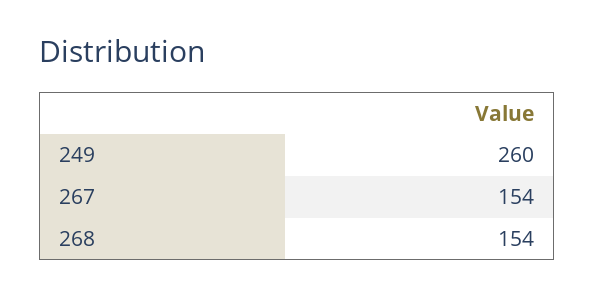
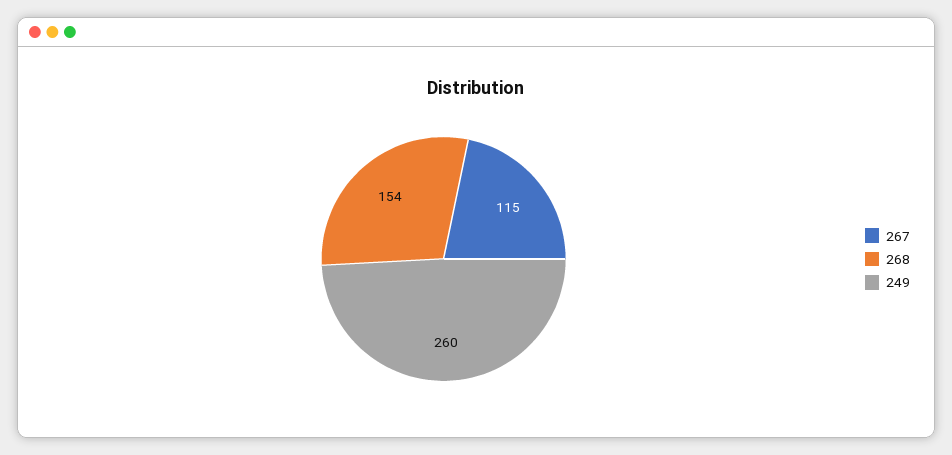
267: 154 -> 115

